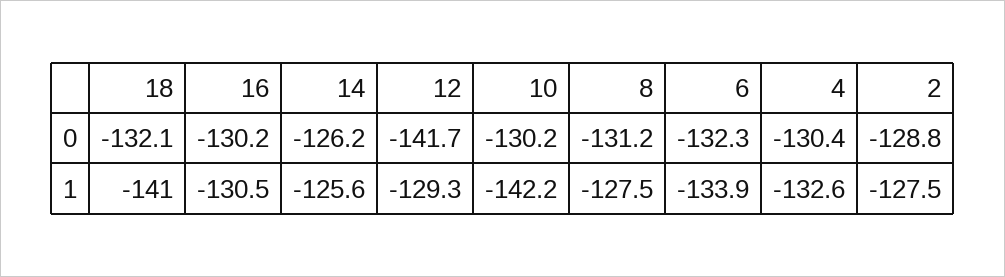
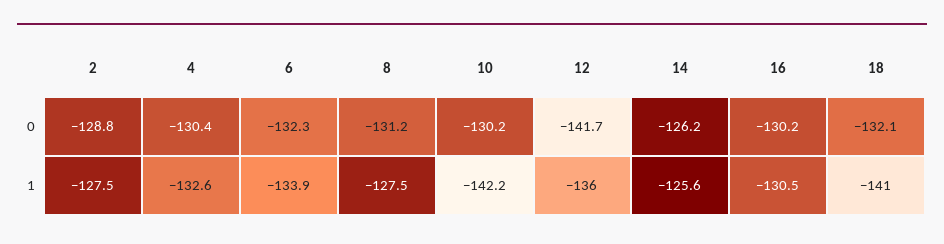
12, 1: -129.3 -> -136

